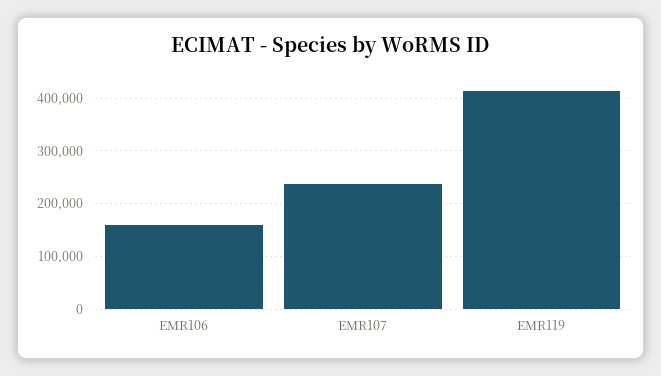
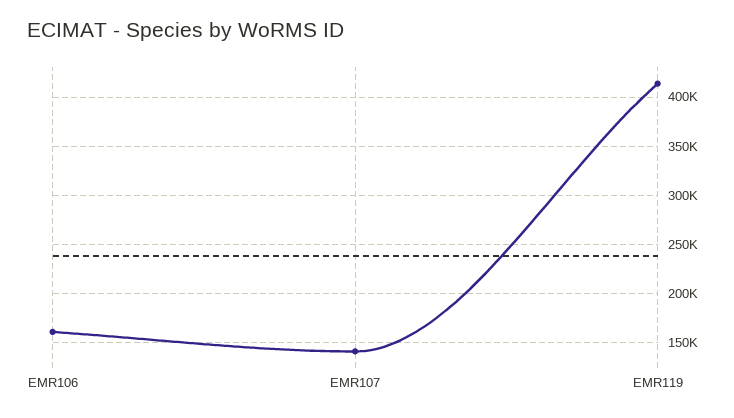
EMR107: 240000 -> 140000

